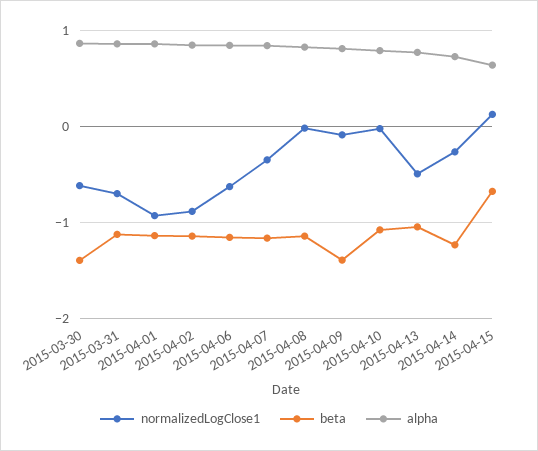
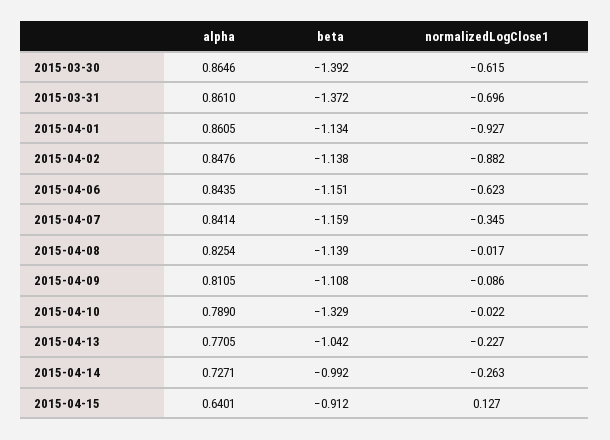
beta, 2015-03-31: -1.1 -> -1.372
beta, 2015-04-09: -1.4 -> -1.108
beta, 2015-04-10: -1.1 -> -1.329
normalizedLogClose1, 2015-04-13: -0.5 -> -0.227
beta, 2015-04-14: -1.2 -> -0.992
beta, 2015-04-15: -0.7 -> -0.912

